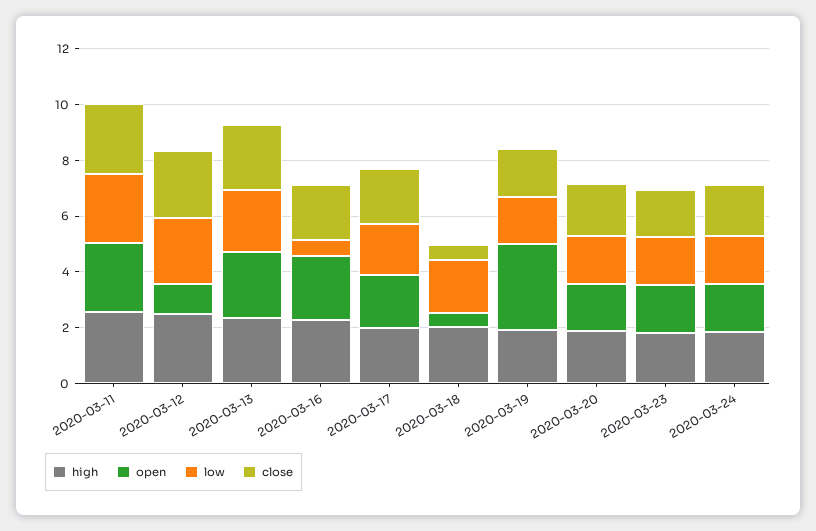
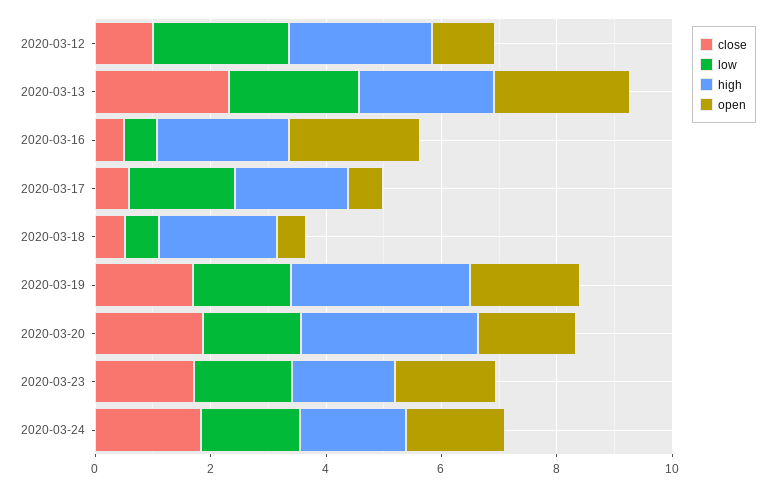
high, 2020-03-11: 2.5 -> none
open, 2020-03-11: 2.5 -> none
low, 2020-03-11: 2.5 -> none
close, 2020-03-11: 2.5 -> none
close, 2020-03-12: 2.5 -> 1
close, 2020-03-16: 2 -> 0.5
open, 2020-03-17: 2 -> 0.5
close, 2020-03-17: 2 -> 0.5
low, 2020-03-18: 2 -> 0.5
high, 2020-03-19: 2 -> 3
open, 2020-03-19: 3 -> 2
high, 2020-03-20: 2 -> 3

